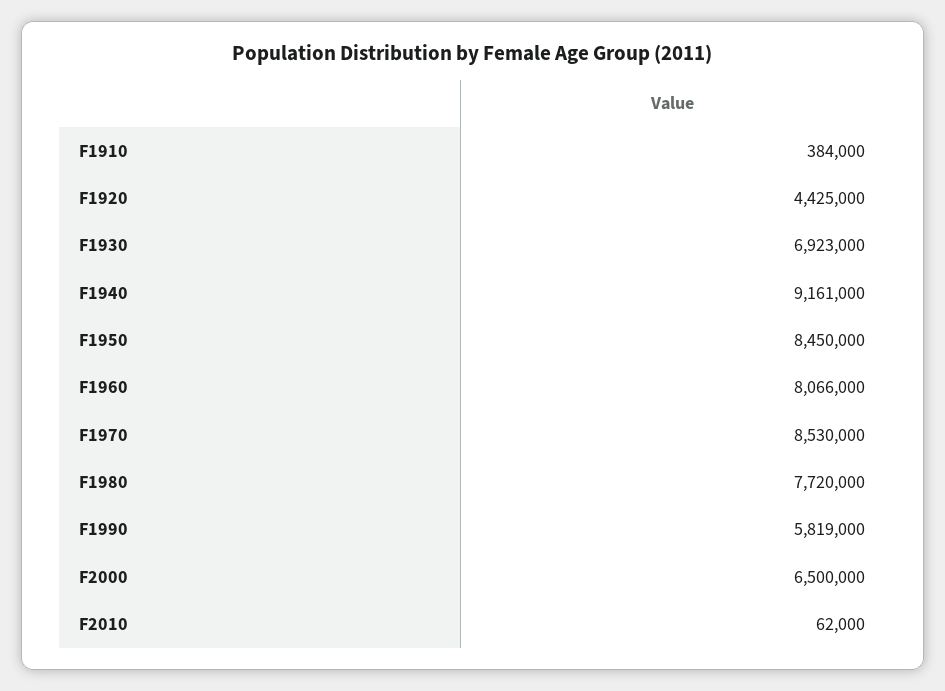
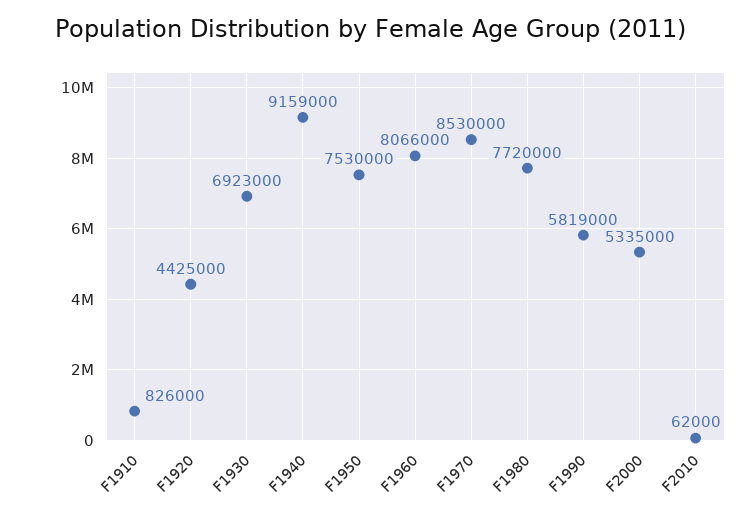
F1910: 384000 -> 826000
F1940: 9161000 -> 9159000
F1950: 8450000 -> 7530000
F2000: 6500000 -> 5335000

